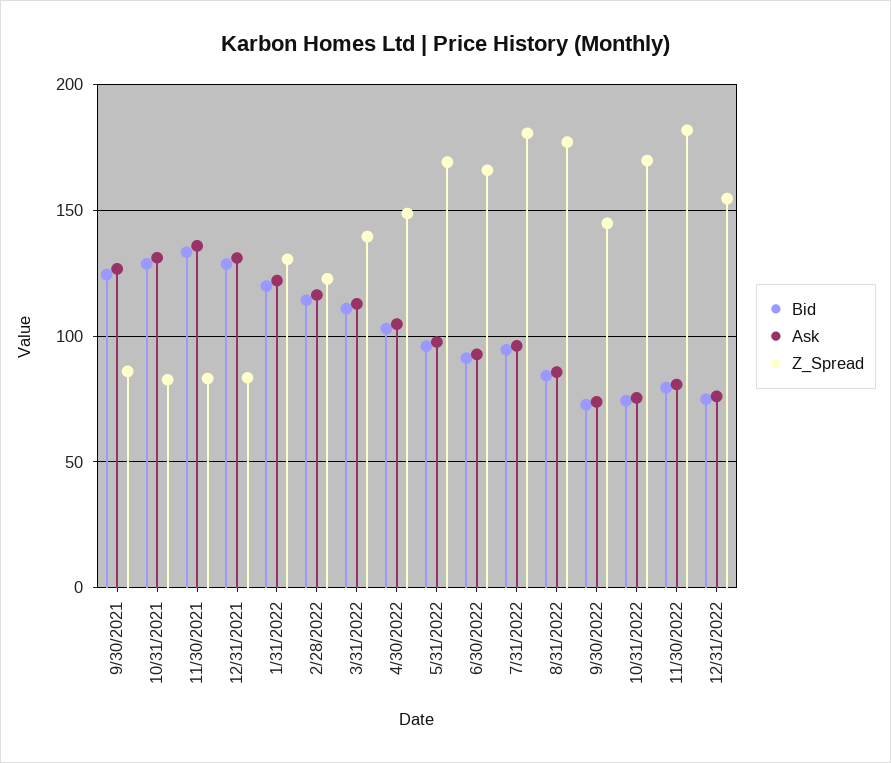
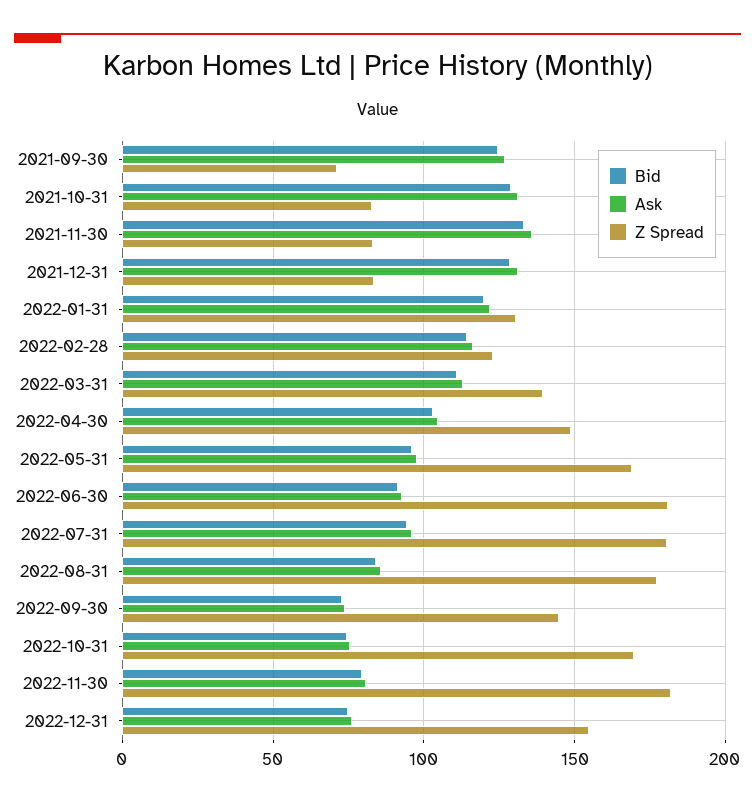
Z_Spread, 9/30/2021: 85 -> 70
Z_Spread, 6/30/2022: 165 -> 180

